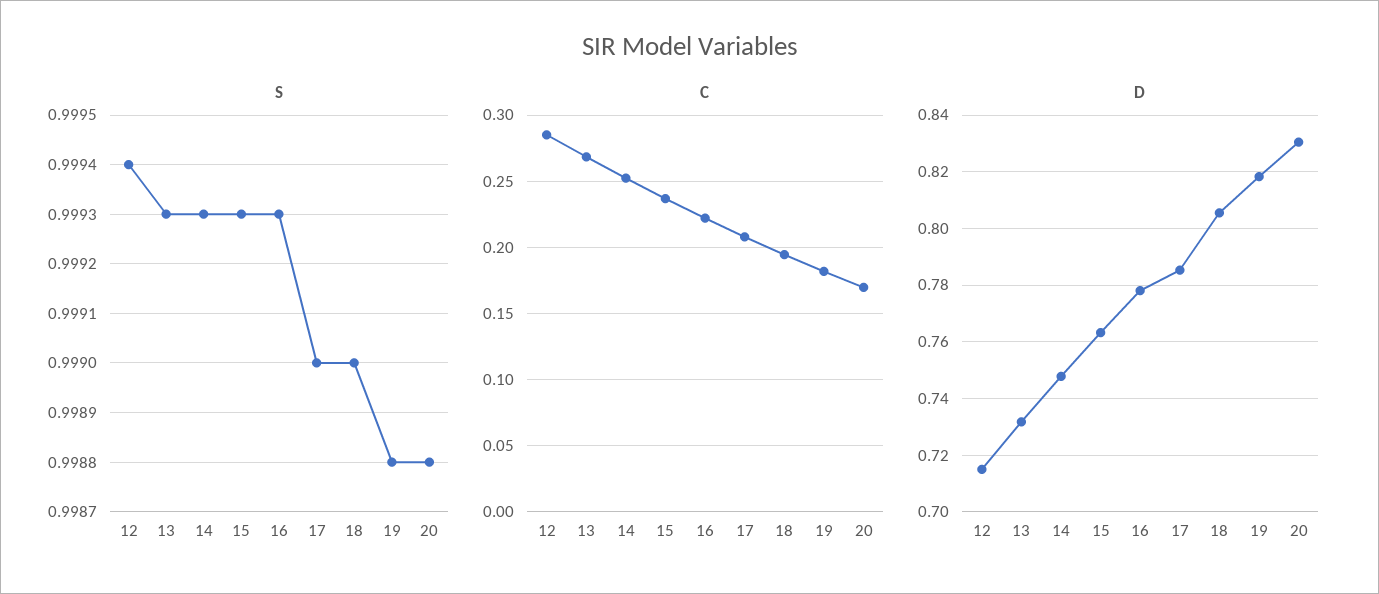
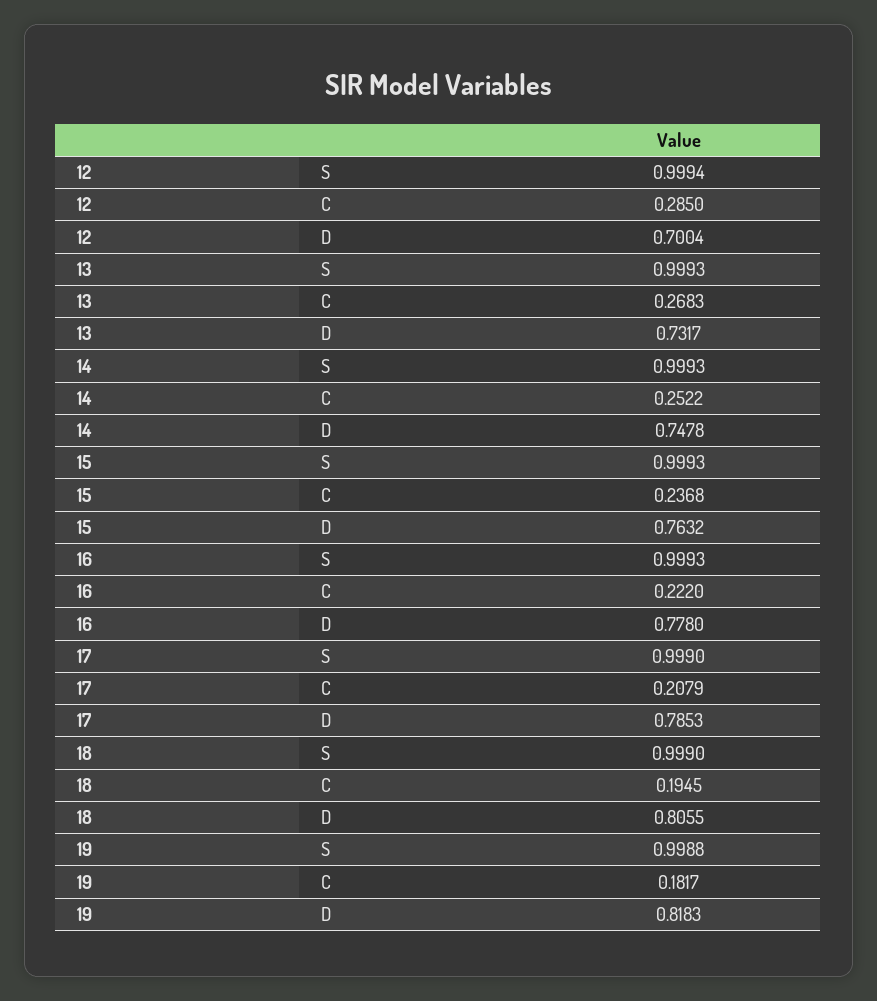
S, 20: 0.9988 -> none
C, 20: 0.17 -> none
D, 12: 0.715 -> 0.7004
D, 20: 0.83 -> none

